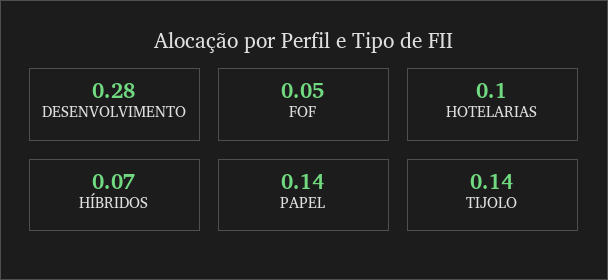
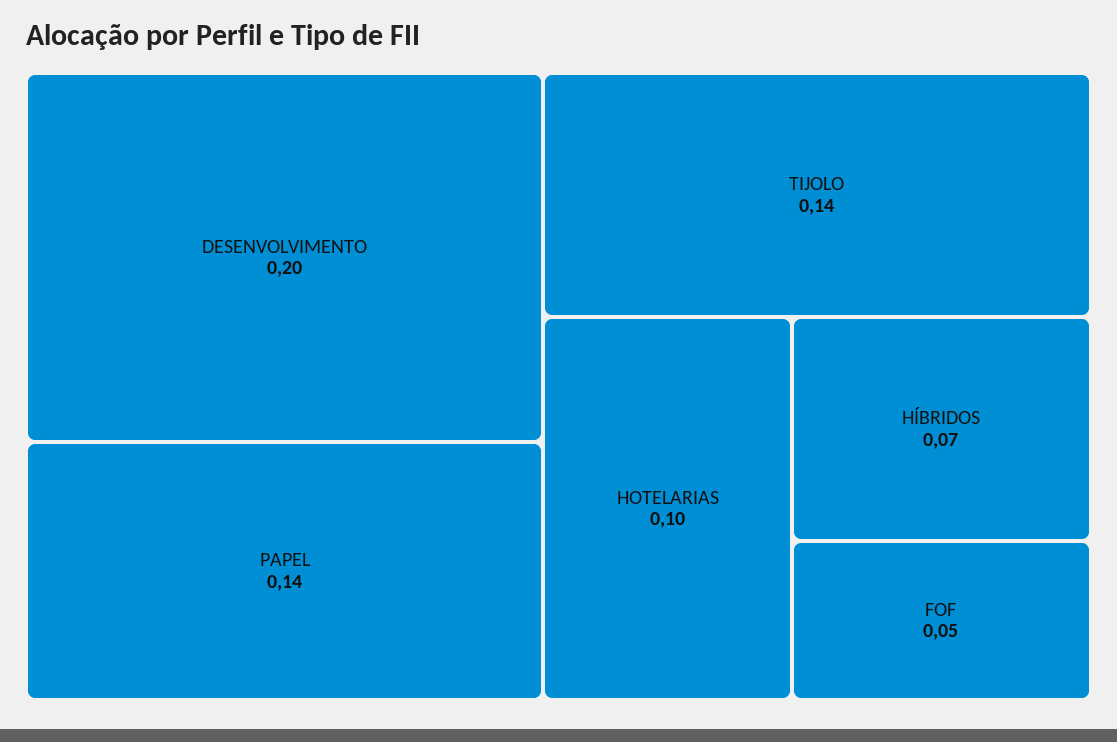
DESENVOLVIMENTO: 0.28 -> 0.2

